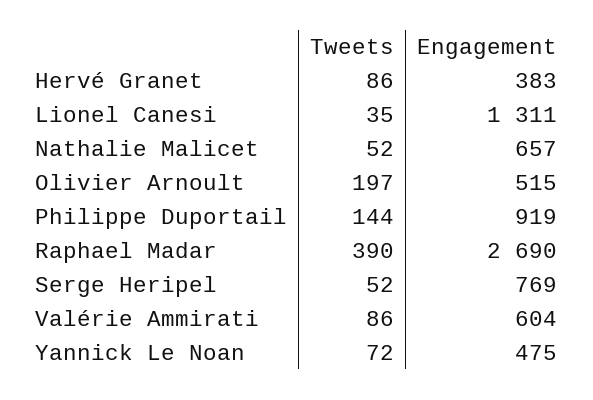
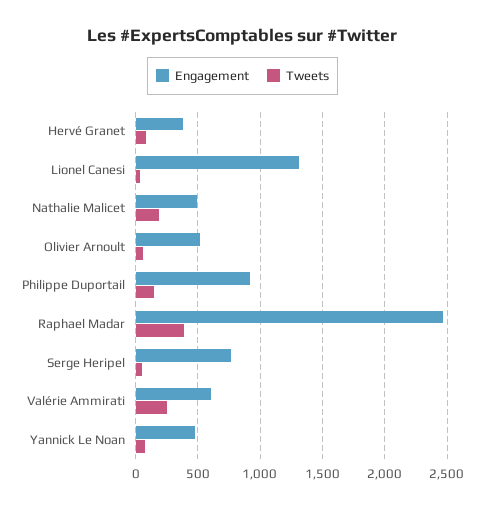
Tweets, Nathalie Malicet: 52 -> 200
Engagement, Nathalie Malicet: 657 -> 500
Tweets, Olivier Arnoult: 197 -> 50
Engagement, Raphael Madar: 2690 -> 2450
Tweets, Valérie Ammirati: 86 -> 250

